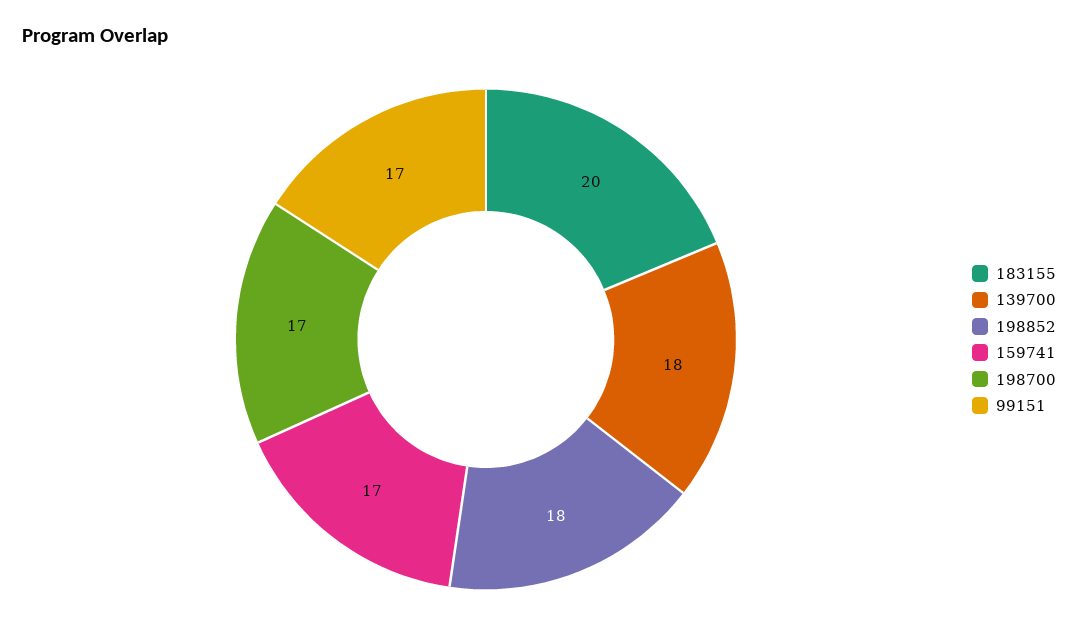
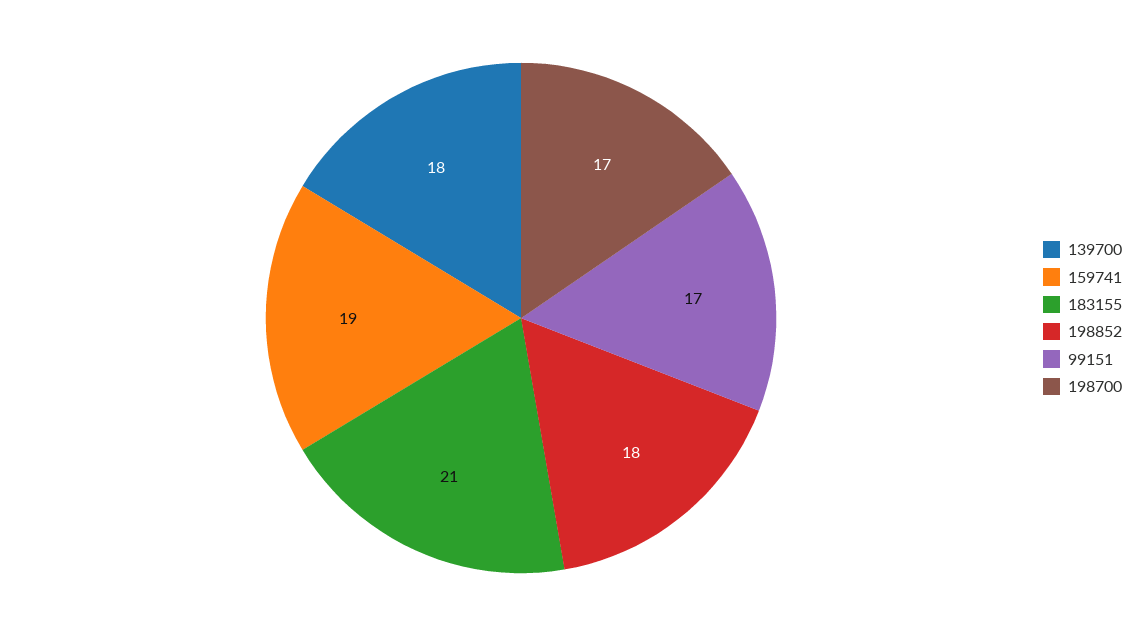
183155: 20 -> 21
159741: 17 -> 19

